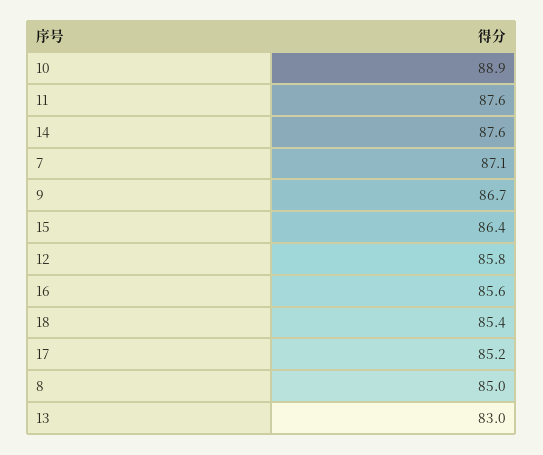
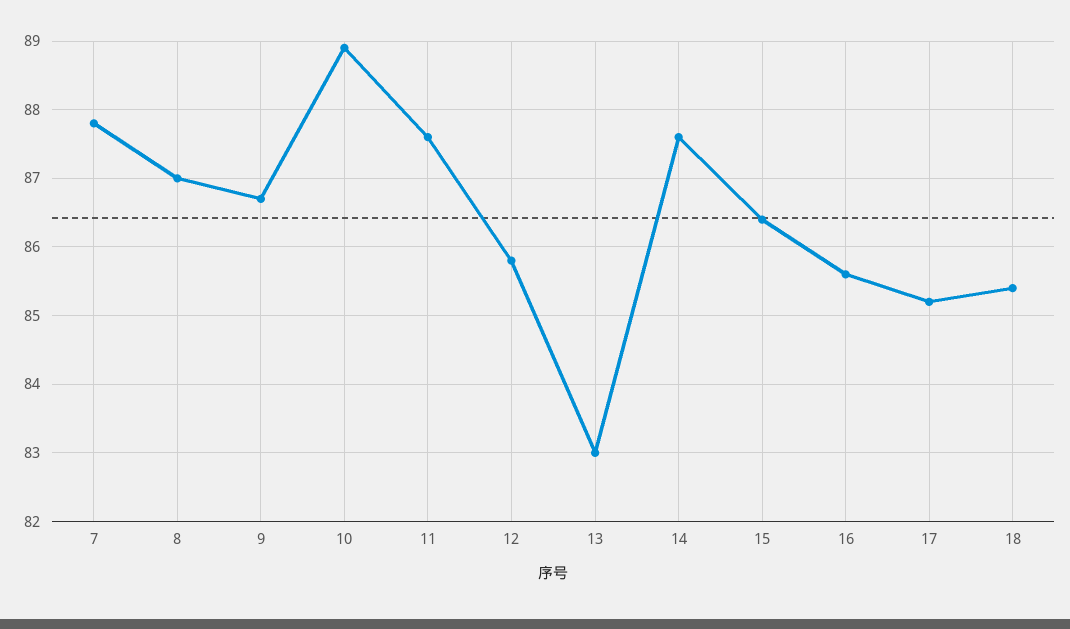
7: 87.1 -> 87.8
8: 85 -> 87

